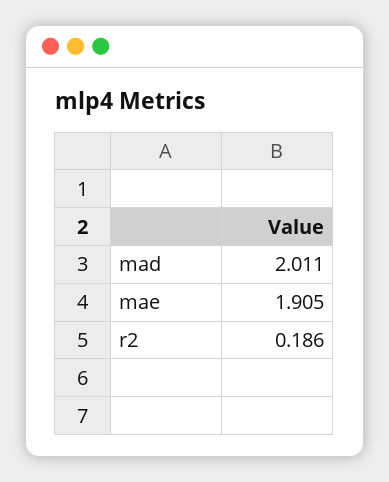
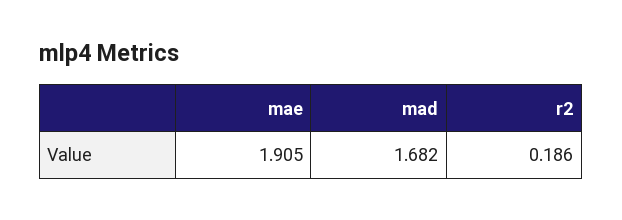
mad: 2.011 -> 1.682

